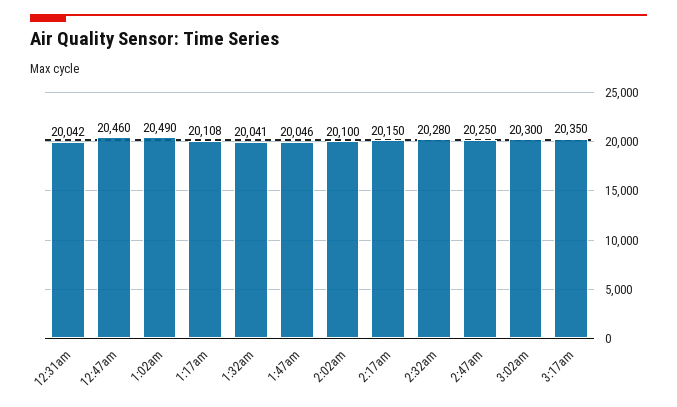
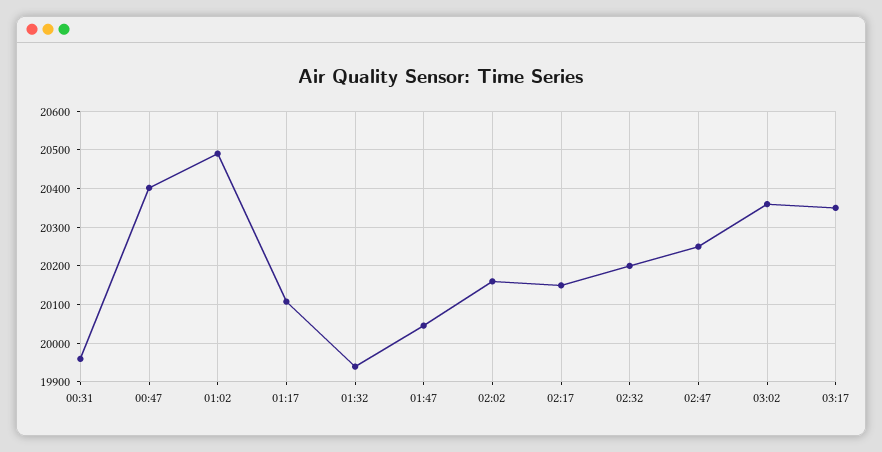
12:31am: 20042 -> 19960
12:47am: 20460 -> 20400
1:32am: 20041 -> 19940
2:02am: 20100 -> 20160
2:32am: 20280 -> 20200
3:02am: 20300 -> 20360

